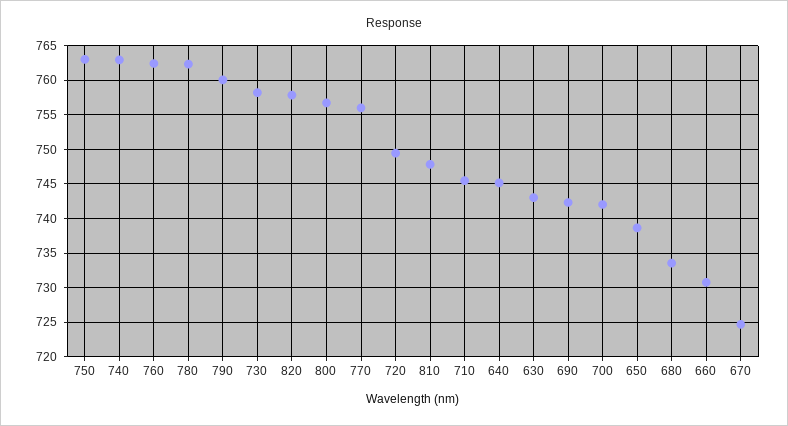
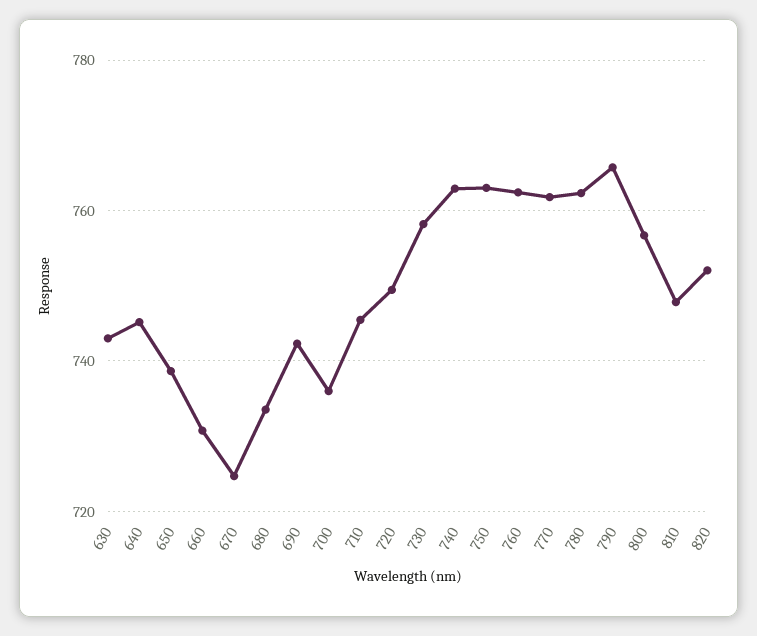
790: 760 -> 766
820: 758 -> 752
770: 756 -> 762
700: 742 -> 736

